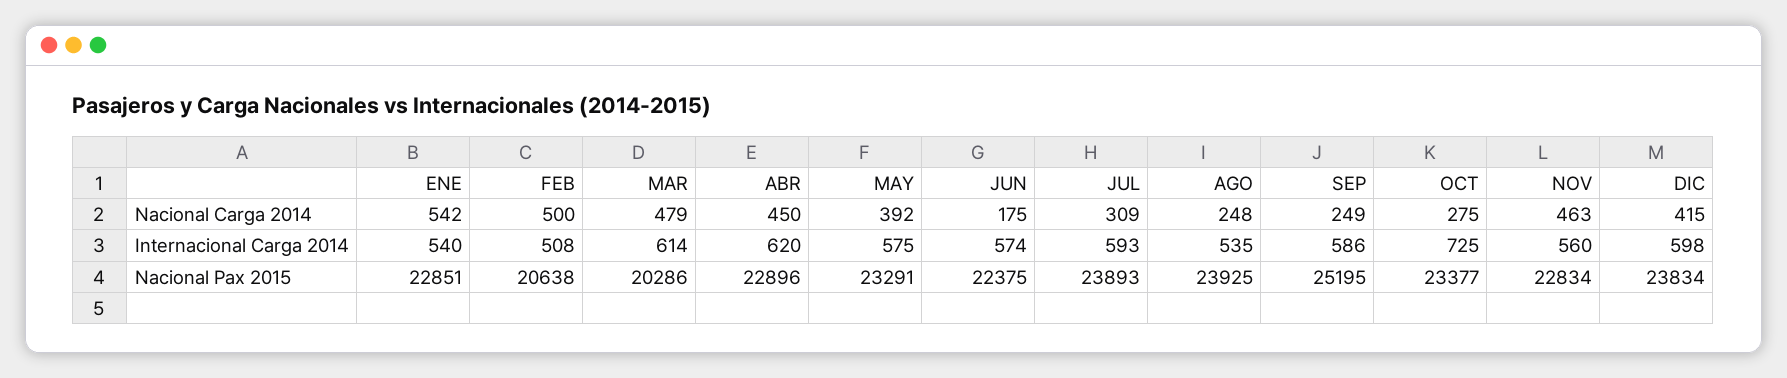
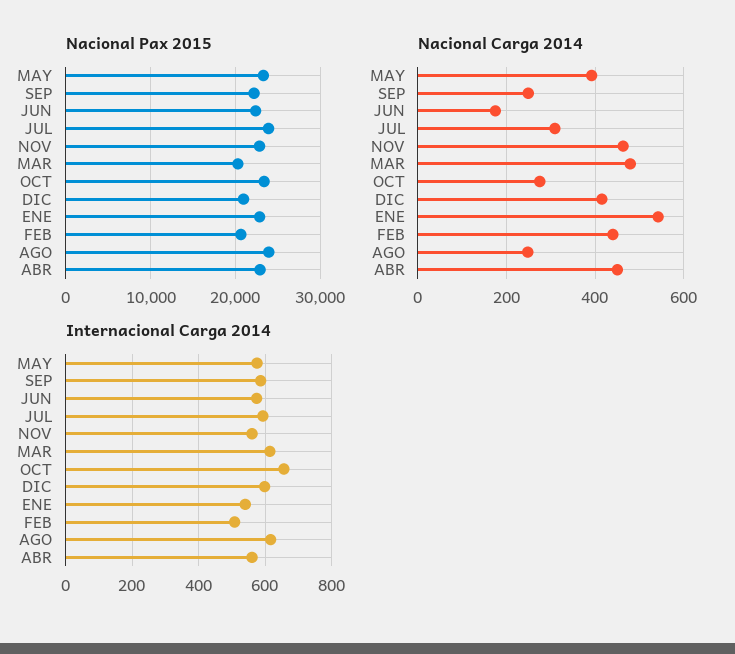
Nacional Carga 2014, FEB: 500 -> 440
Internacional Carga 2014, ABR: 620 -> 560
Internacional Carga 2014, AGO: 535 -> 620
Internacional Carga 2014, OCT: 725 -> 660
Nacional Pax 2015, SEP: 25195 -> 22000
Nacional Pax 2015, DIC: 23834 -> 21000

